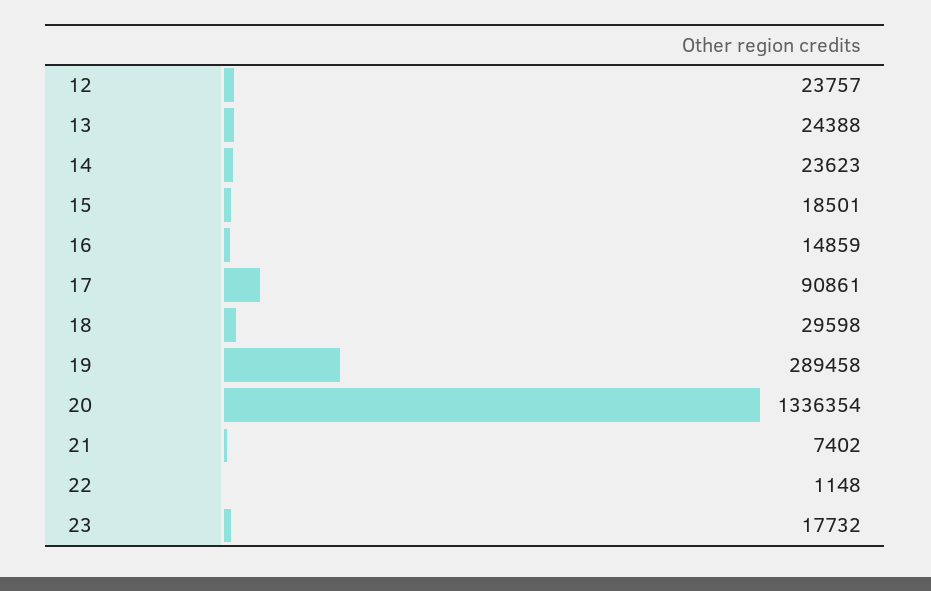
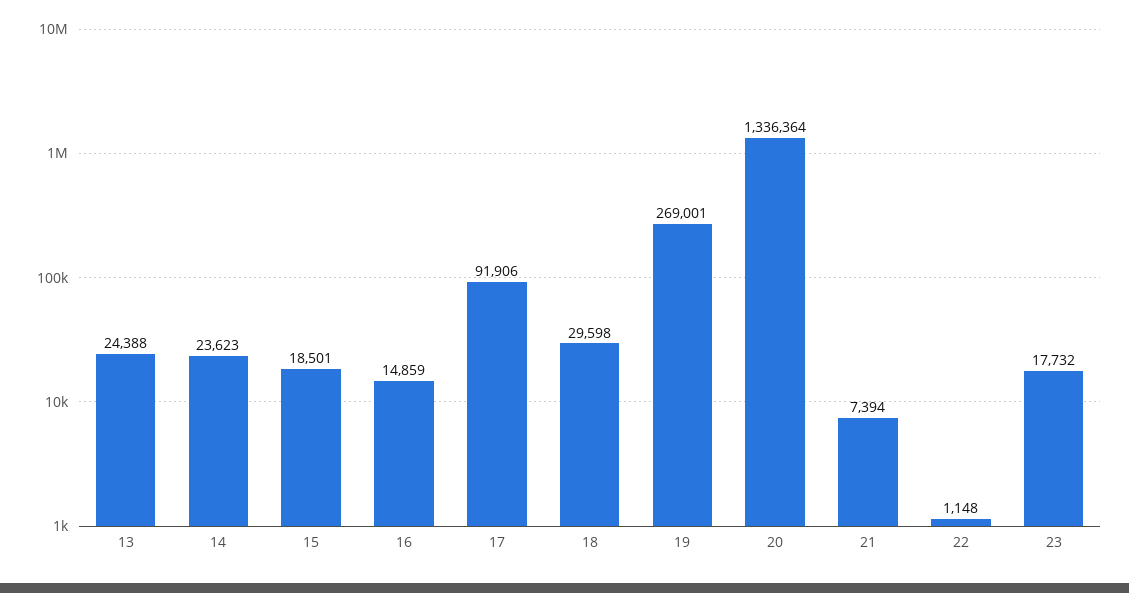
12: 23757 -> none
17: 90861 -> 91906
19: 289458 -> 269001
20: 1336354 -> 1336364
21: 7402 -> 7394

